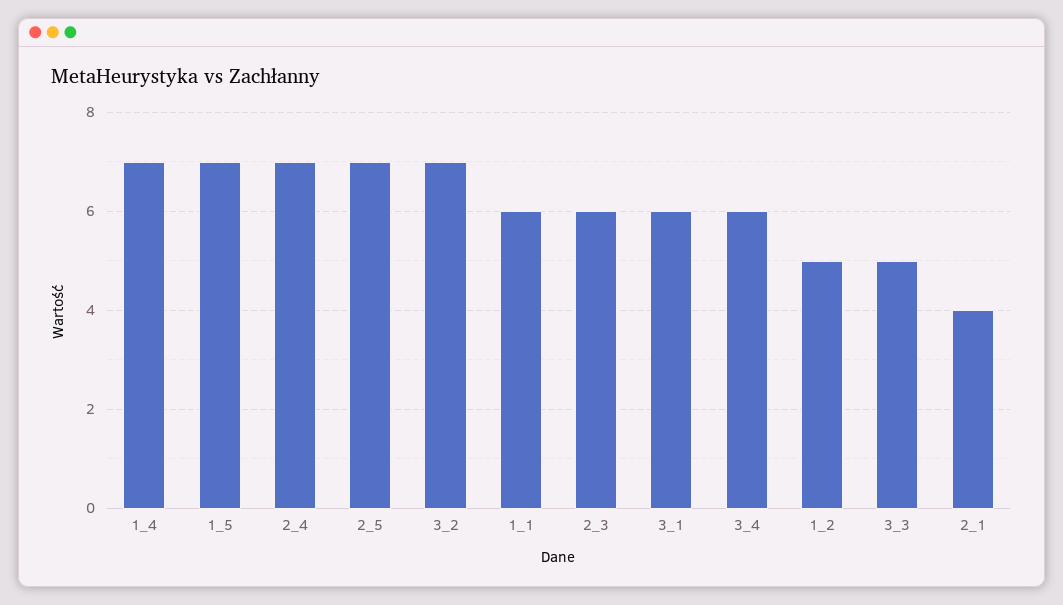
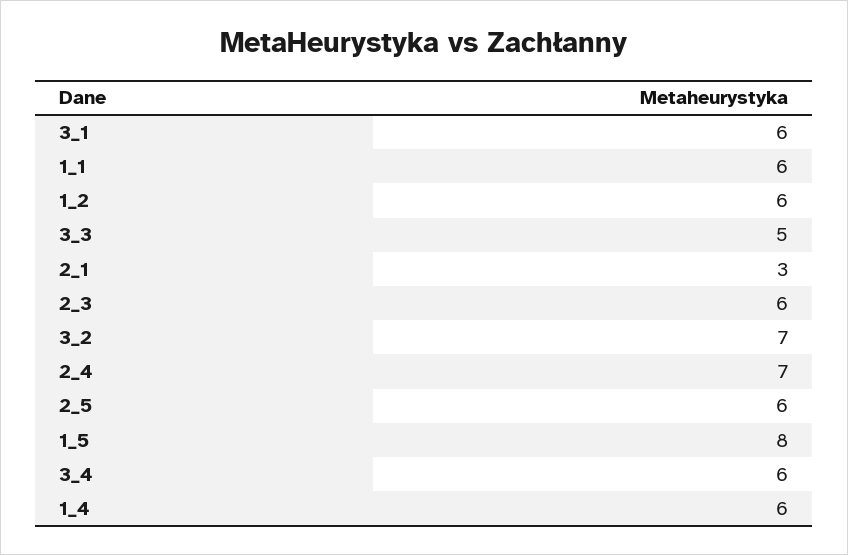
1_4: 7 -> 6
1_5: 7 -> 8
2_5: 7 -> 6
1_2: 5 -> 6
2_1: 4 -> 3

